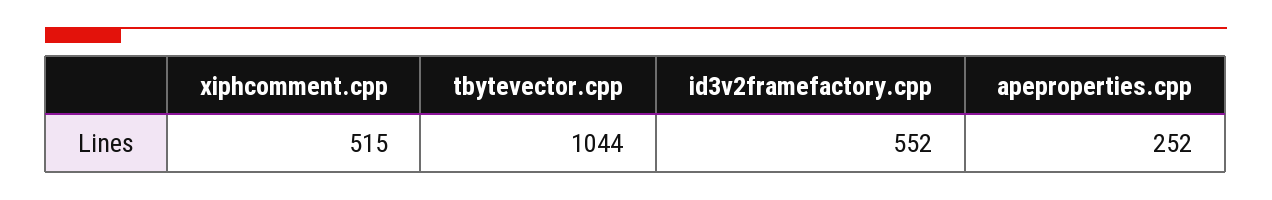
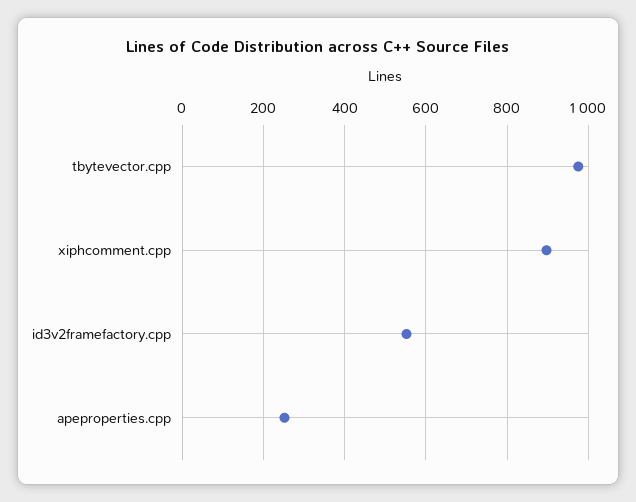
xiphcomment.cpp: 515 -> 900
tbytevector.cpp: 1044 -> 980

